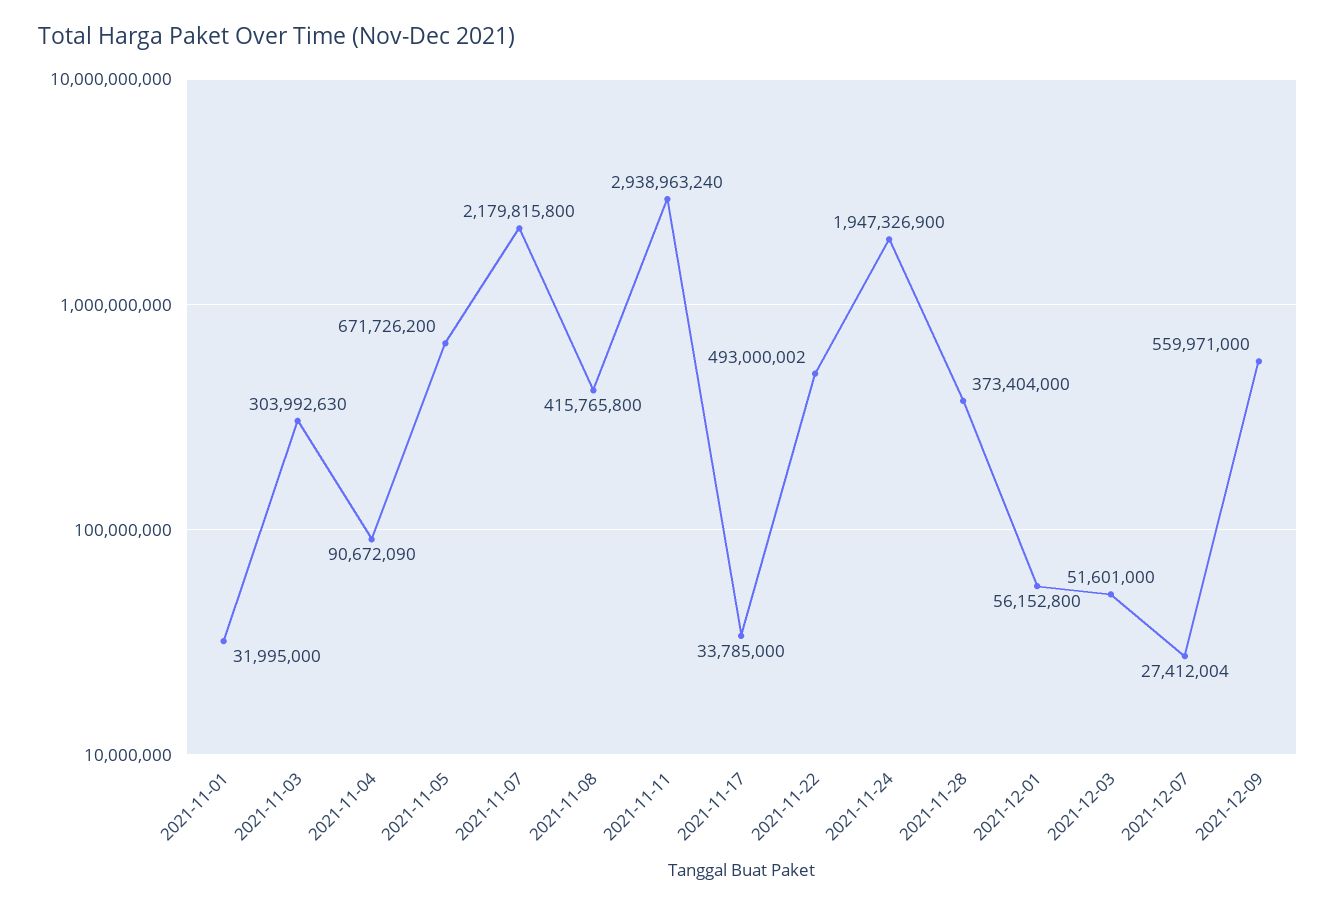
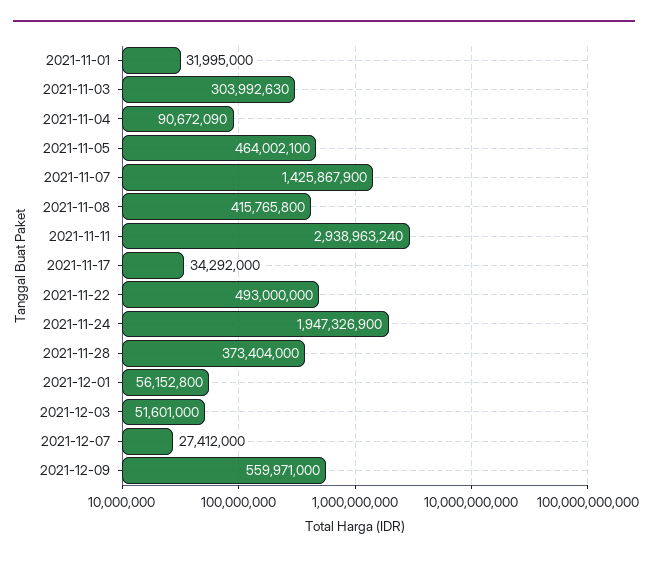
2021-11-05: 671726200 -> 464002100
2021-11-07: 2179815800 -> 1425867900
2021-11-17: 33785000 -> 34292000
2021-11-22: 493000002 -> 493000000
2021-12-07: 27412004 -> 27412000

